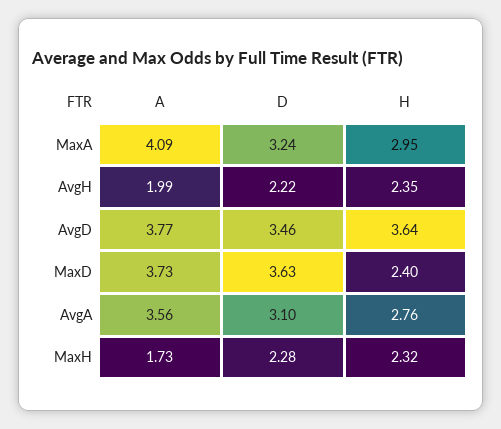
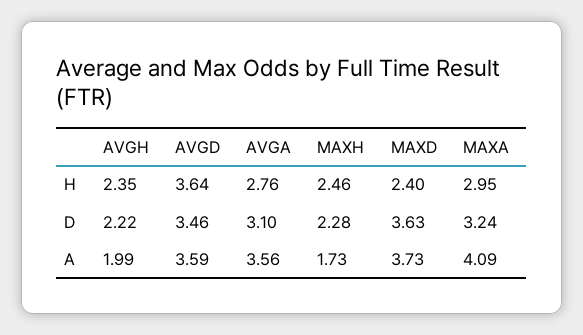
A, AvgD: 3.77 -> 3.59
H, MaxH: 2.32 -> 2.46

